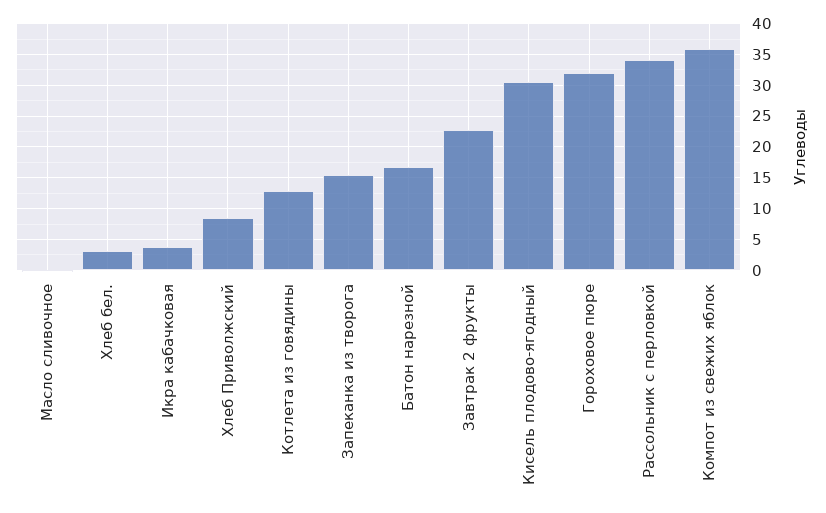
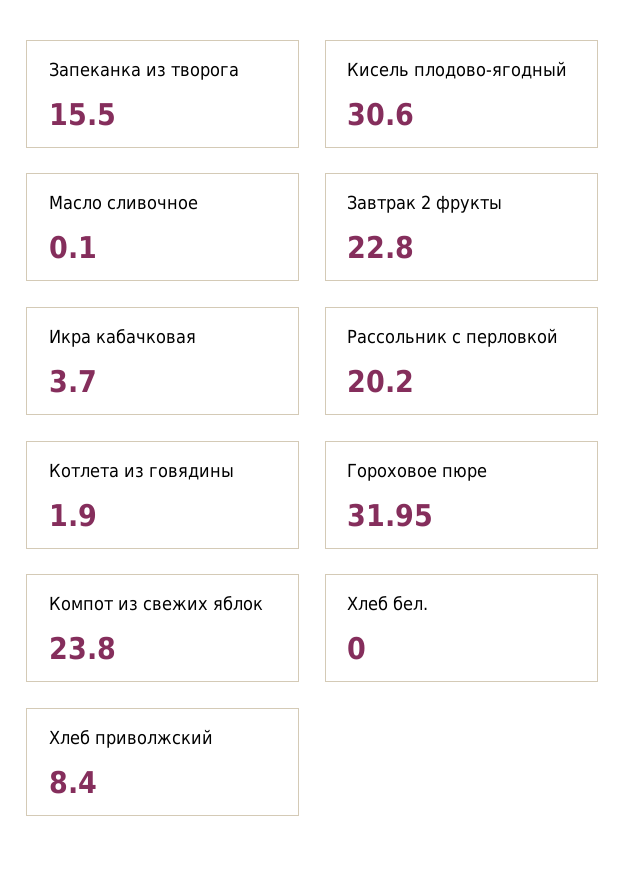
Хлеб бел.: 3 -> 0
Котлета из говядины: 13 -> 1.9
Батон нарезной: 17 -> none
Рассольник с перловкой: 34 -> 20.2
Компот из свежих яблок: 36 -> 23.8

